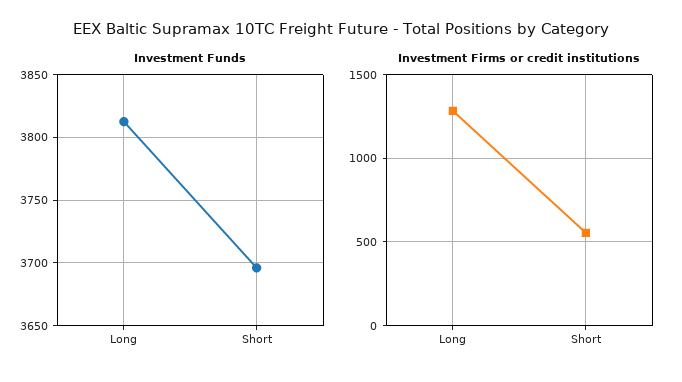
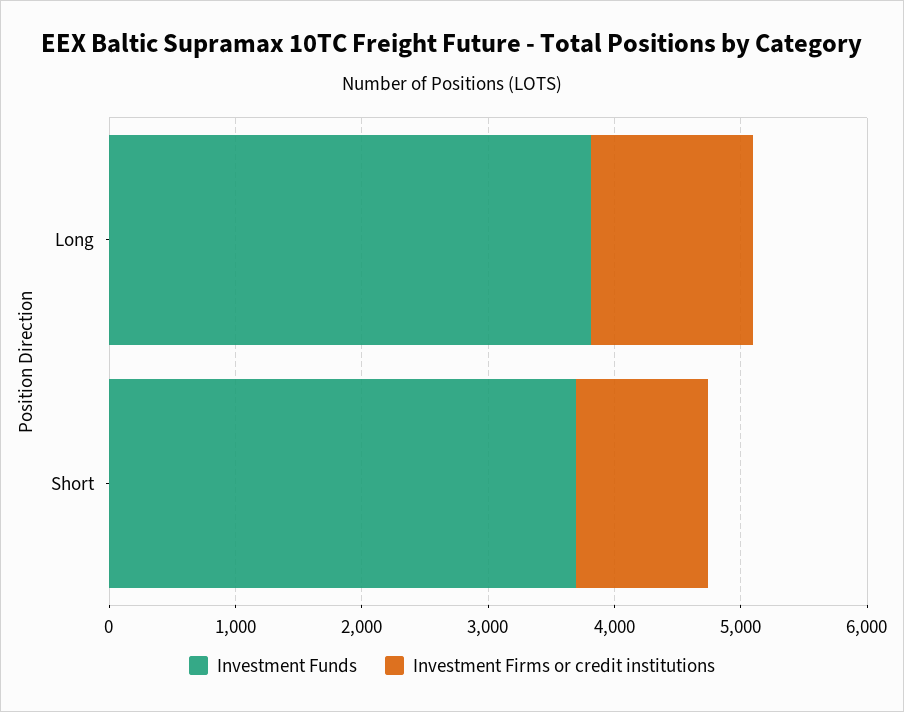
Investment Firms or credit institutions, Short: 550 -> 1000

